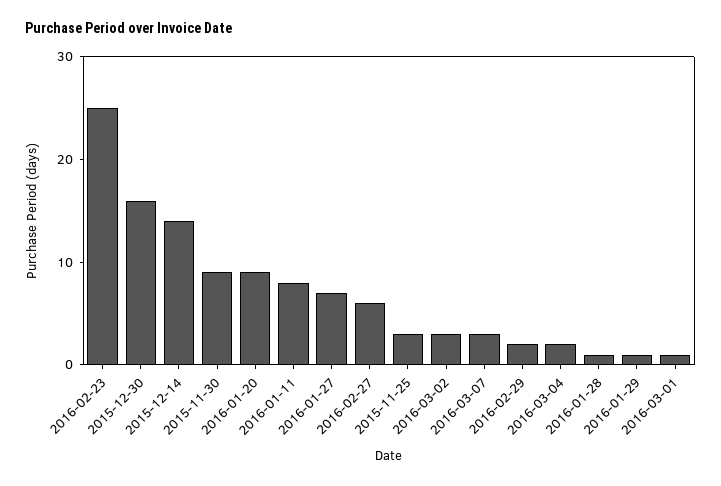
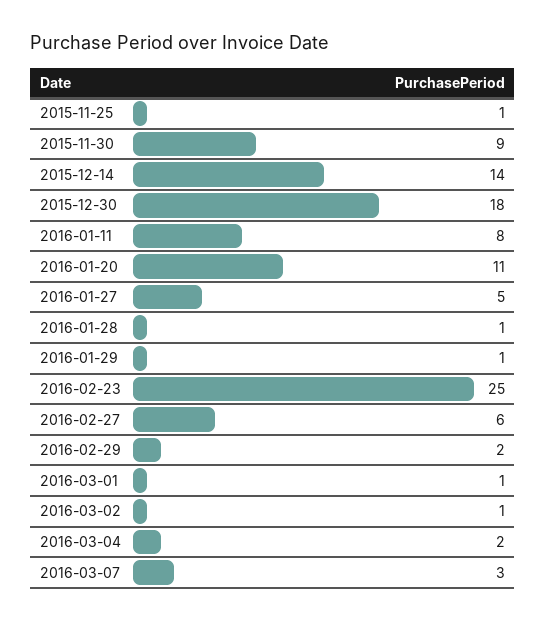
2015-12-30: 16 -> 18
2016-01-20: 9 -> 11
2016-01-27: 7 -> 5
2015-11-25: 3 -> 1
2016-03-02: 3 -> 1

